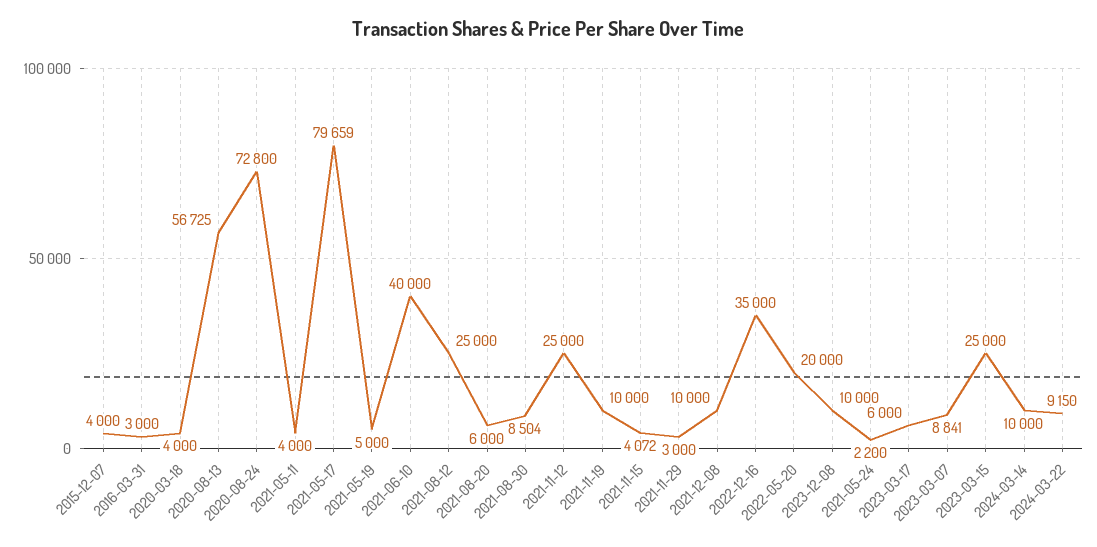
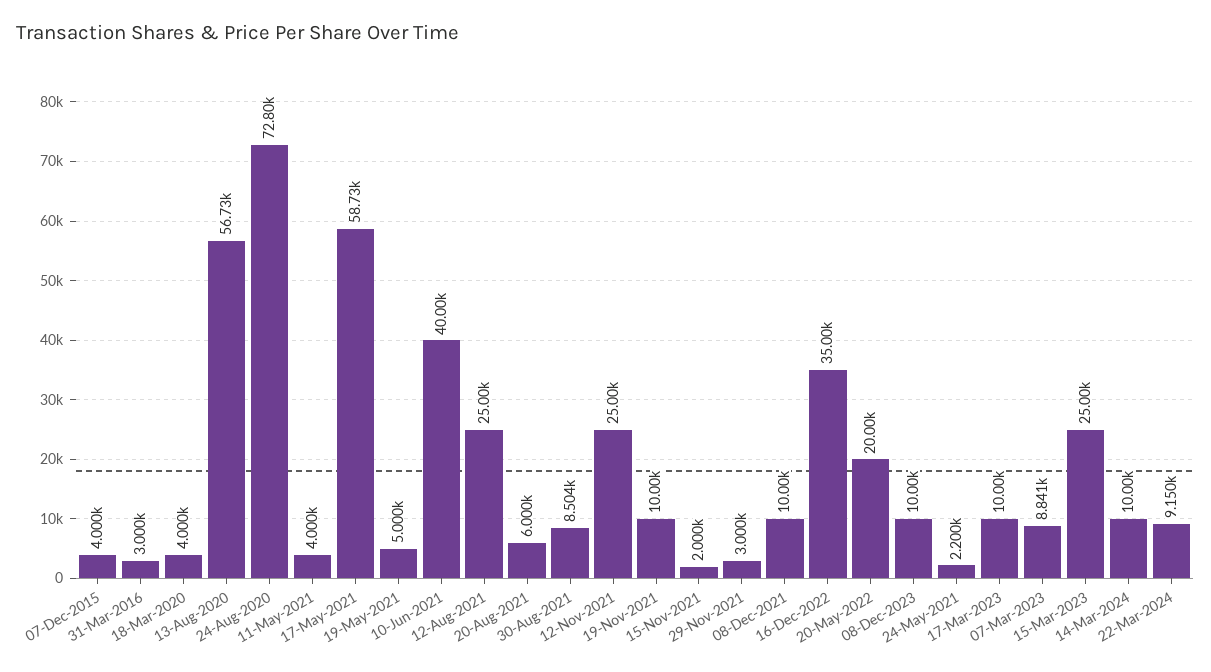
2021-05-17: 79659 -> 58730
2021-11-15: 4072 -> 2000
2023-03-17: 6000 -> 10000

